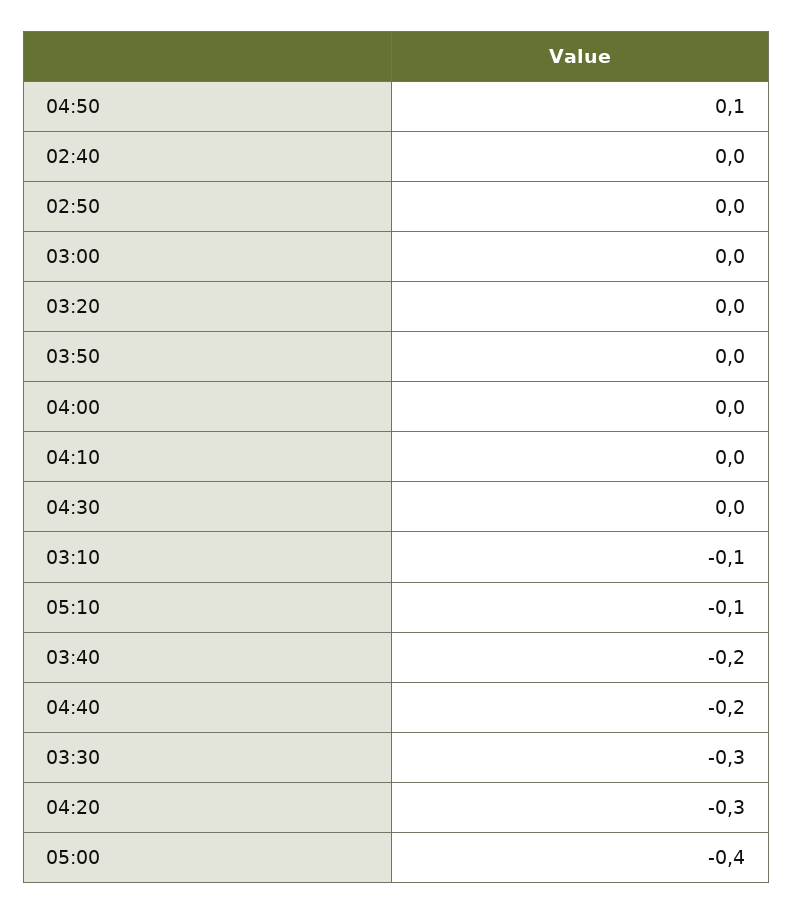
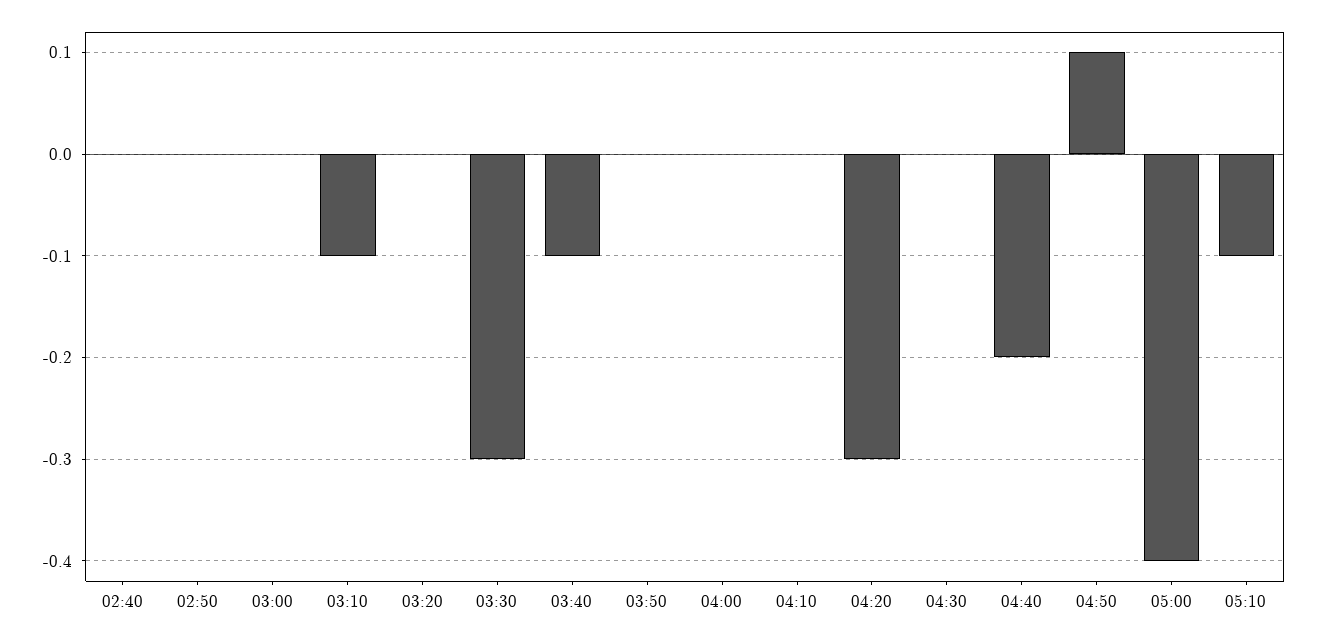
03:40: -0.2 -> -0.1

